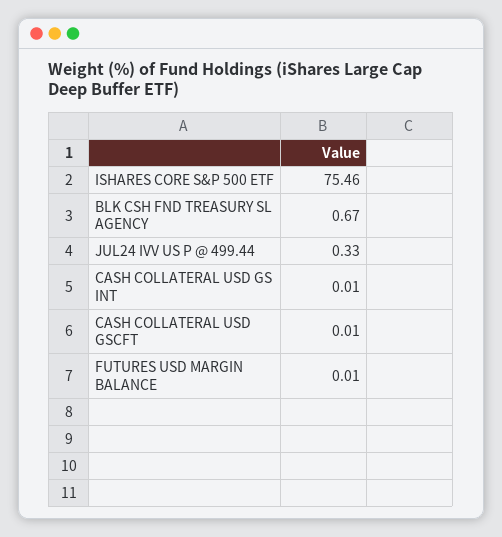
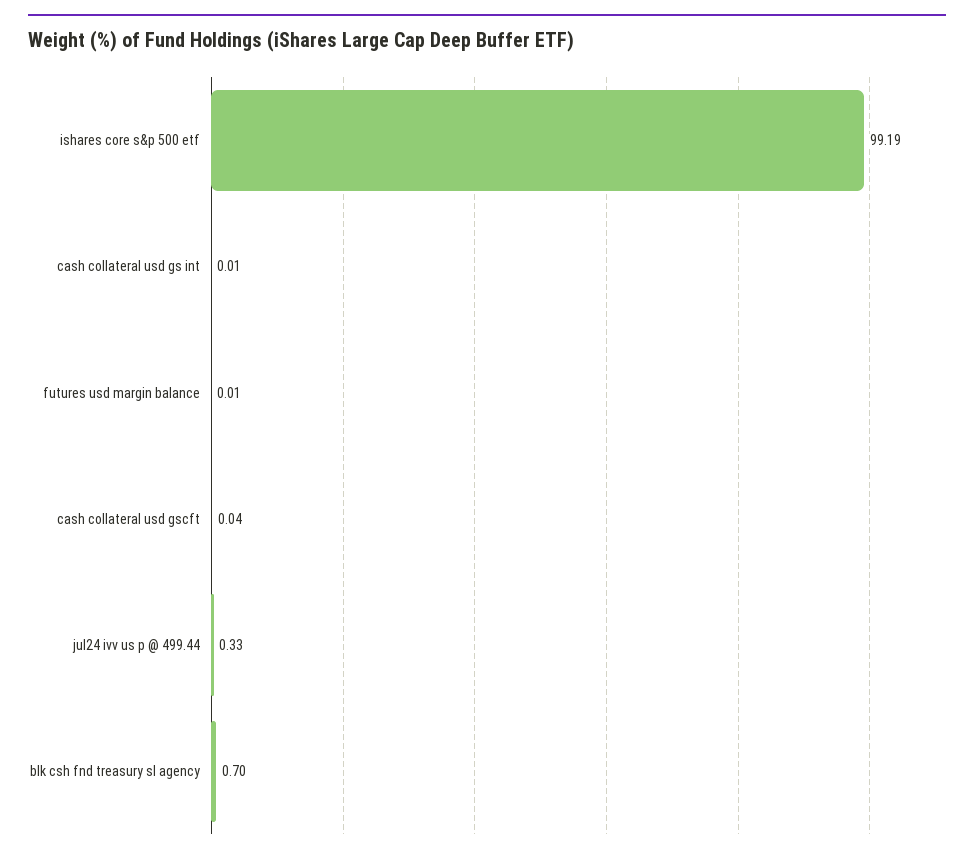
ISHARES CORE S&P 500 ETF: 75.46 -> 99.19
BLK CSH FND TREASURY SL AGENCY: 0.67 -> 0.7
CASH COLLATERAL USD GSCFT: 0.01 -> 0.04

